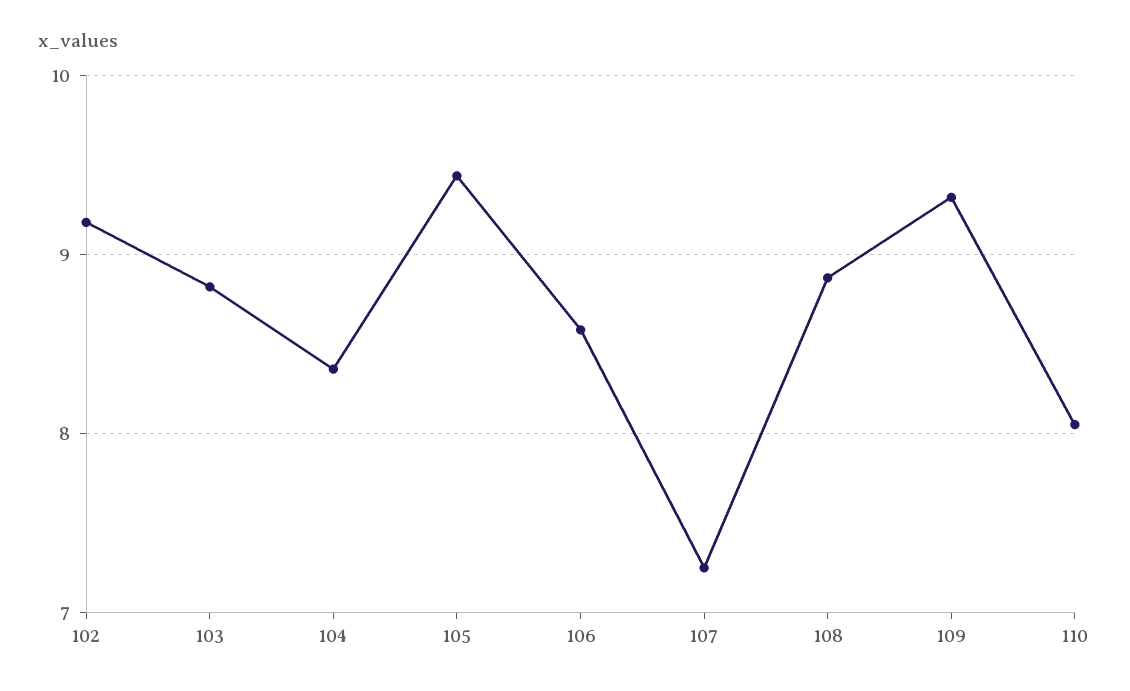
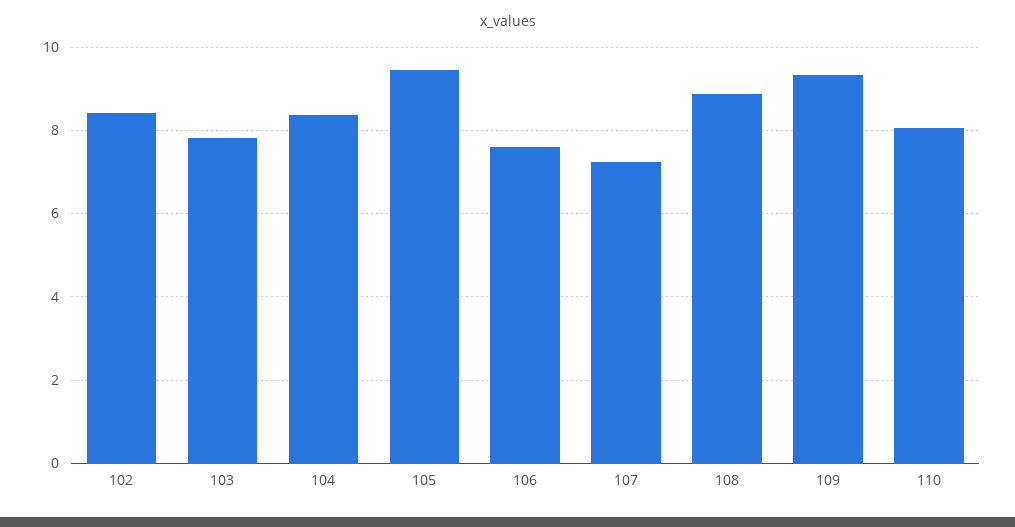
102: 9.2 -> 8.4
103: 8.8 -> 7.8
106: 8.6 -> 7.6

